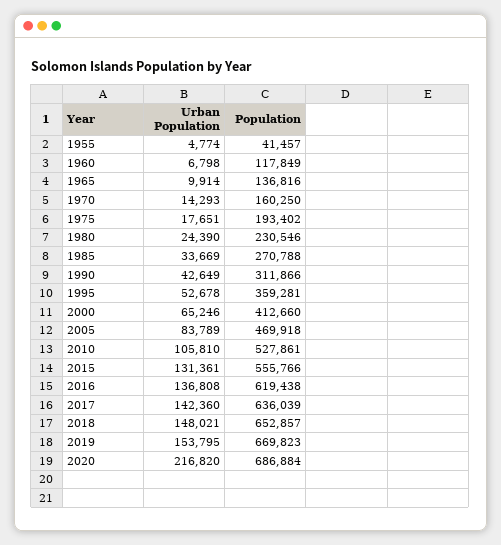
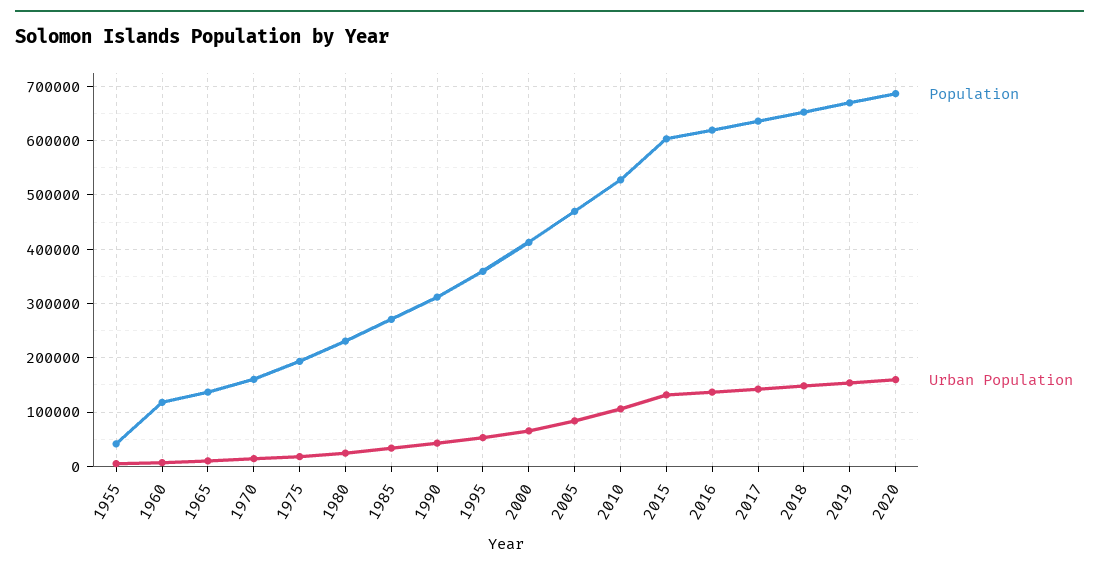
Population, 2015: 555766 -> 600000
Urban Population, 2020: 216820 -> 160000

